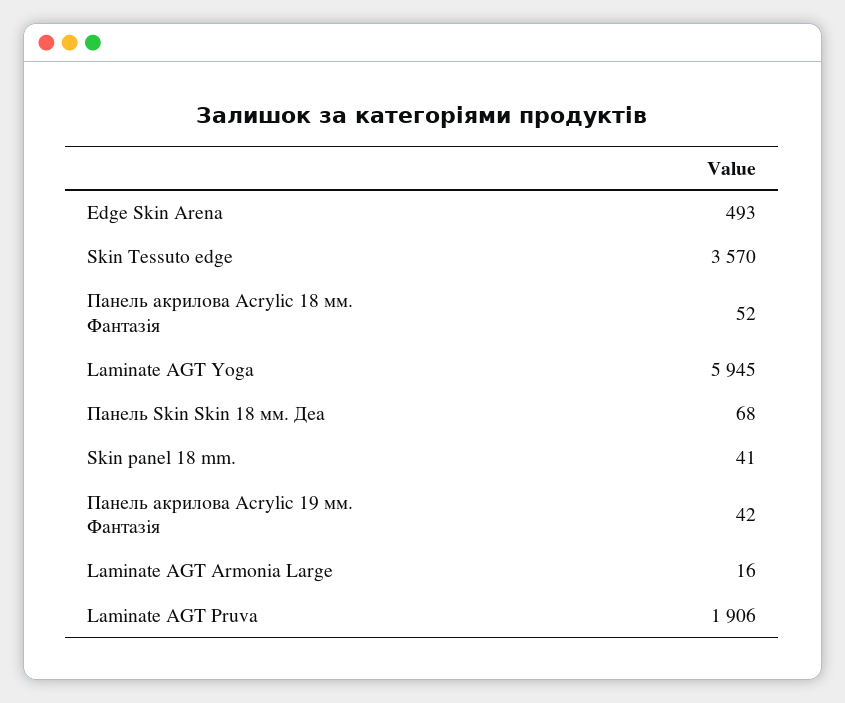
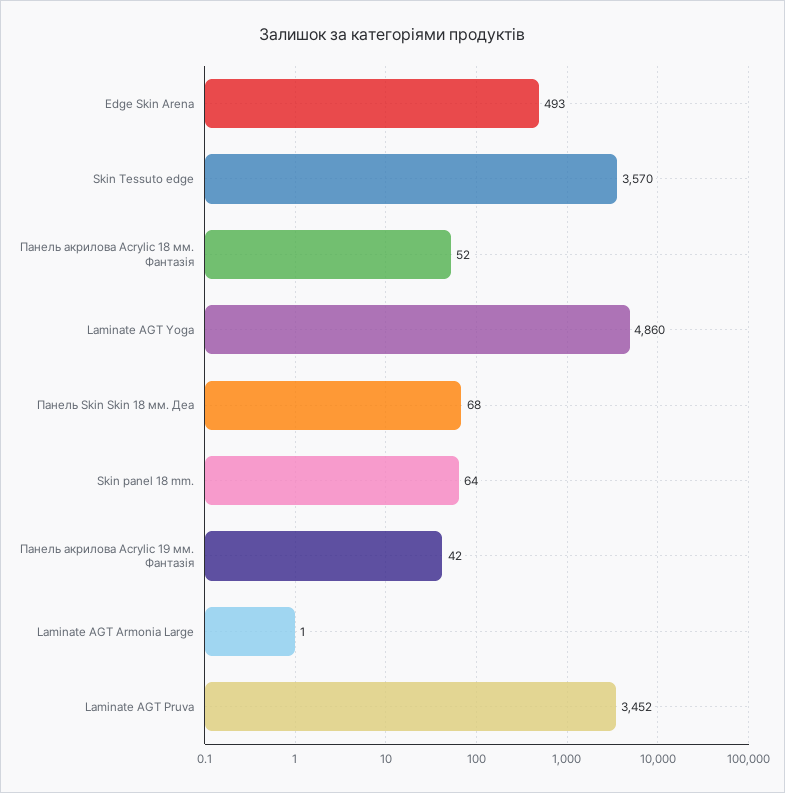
Laminate AGT Yoga: 5945 -> 4860
Skin panel 18 mm.: 41 -> 64
Laminate AGT Armonia Large: 16 -> 1
Laminate AGT Pruva: 1906 -> 3452

